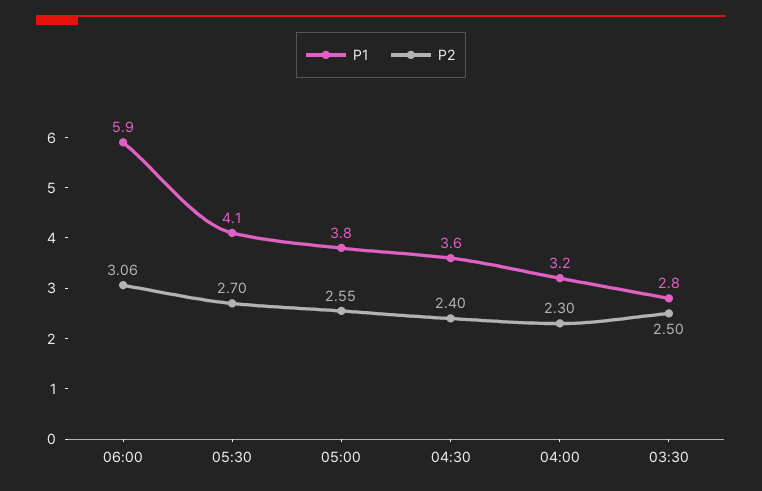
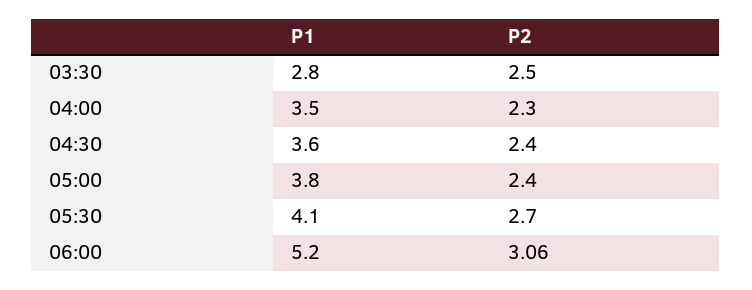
P1, 06:00: 5.9 -> 5.2
P2, 05:00: 2.55 -> 2.4
P1, 04:00: 3.2 -> 3.5

